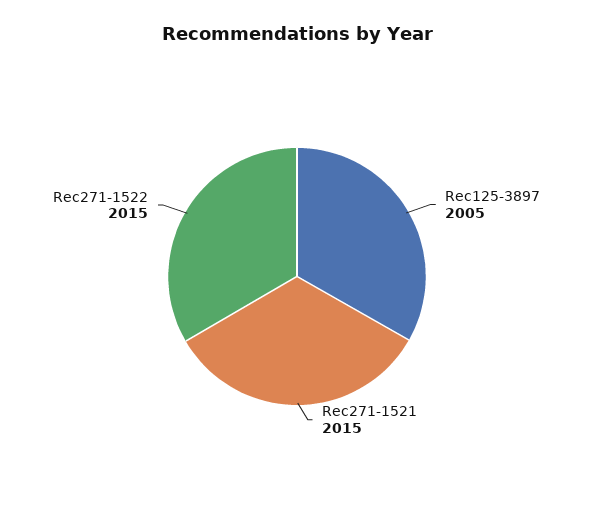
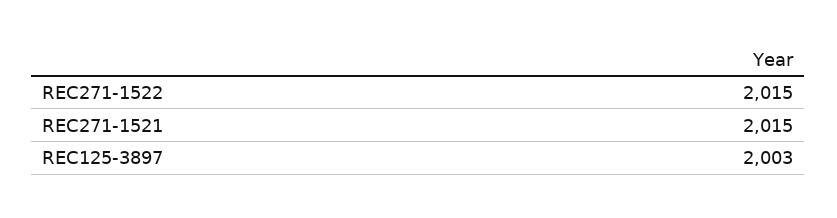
Rec125-3897: 2005 -> 2003

